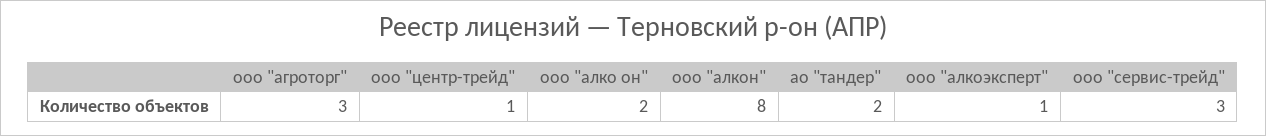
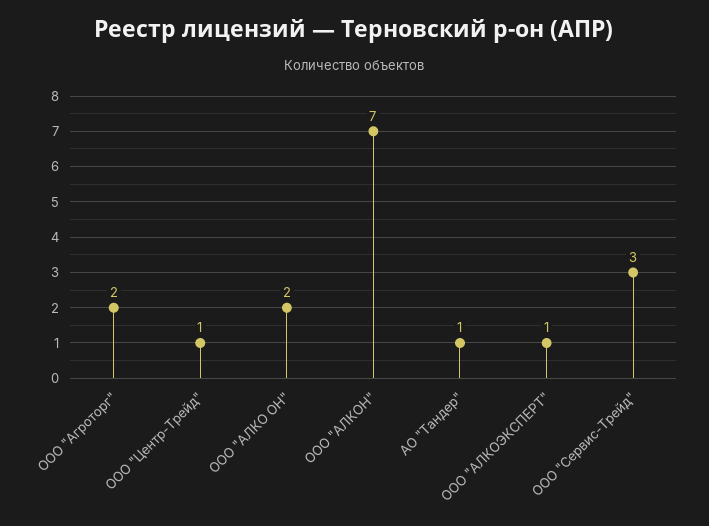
ооо "агроторг": 3 -> 2
ооо "алкон": 8 -> 7
ао "тандер": 2 -> 1

